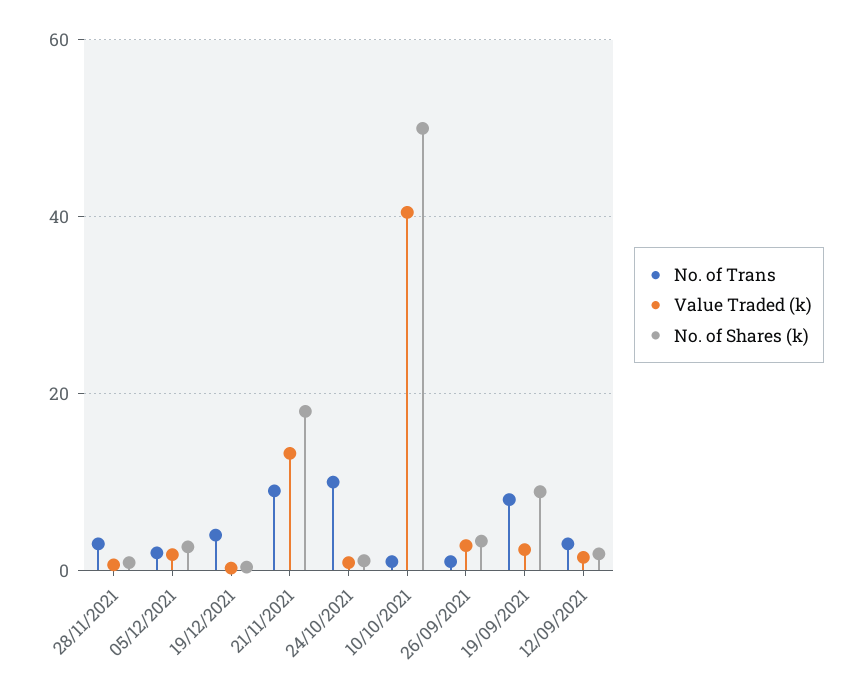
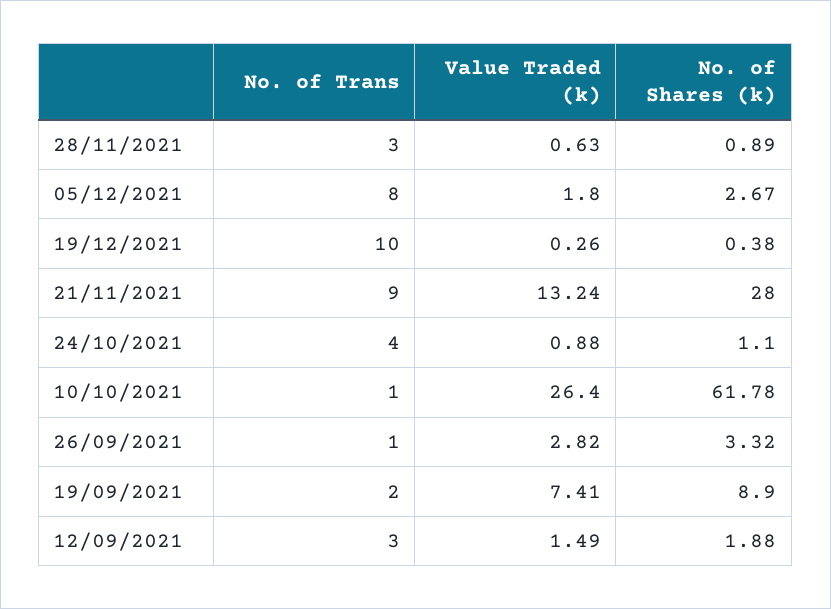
No. of Trans, 05/12/2021: 2 -> 8
No. of Trans, 19/12/2021: 4 -> 10
No. of Shares (k), 21/11/2021: 18 -> 28
No. of Trans, 24/10/2021: 10 -> 4
Value Traded (k), 10/10/2021: 40 -> 26.4
No. of Shares (k), 10/10/2021: 50 -> 61.78
No. of Trans, 19/09/2021: 8 -> 2
Value Traded (k), 19/09/2021: 2 -> 7.41

